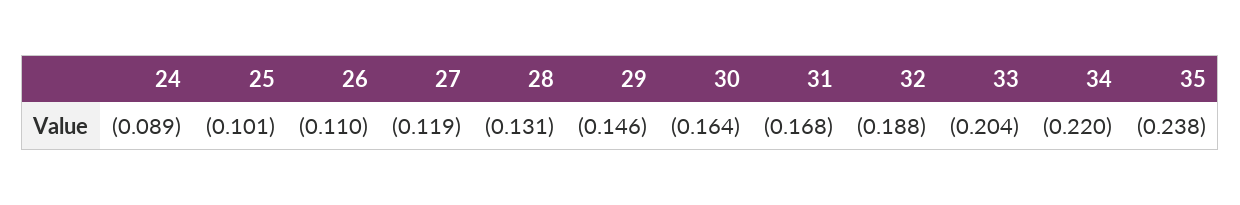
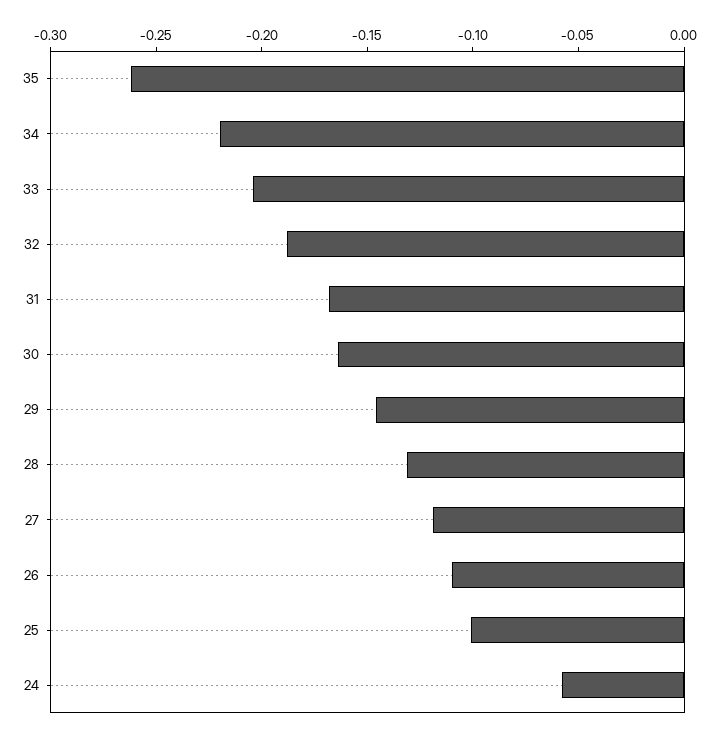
24: -0.089 -> -0.06
35: -0.238 -> -0.26

